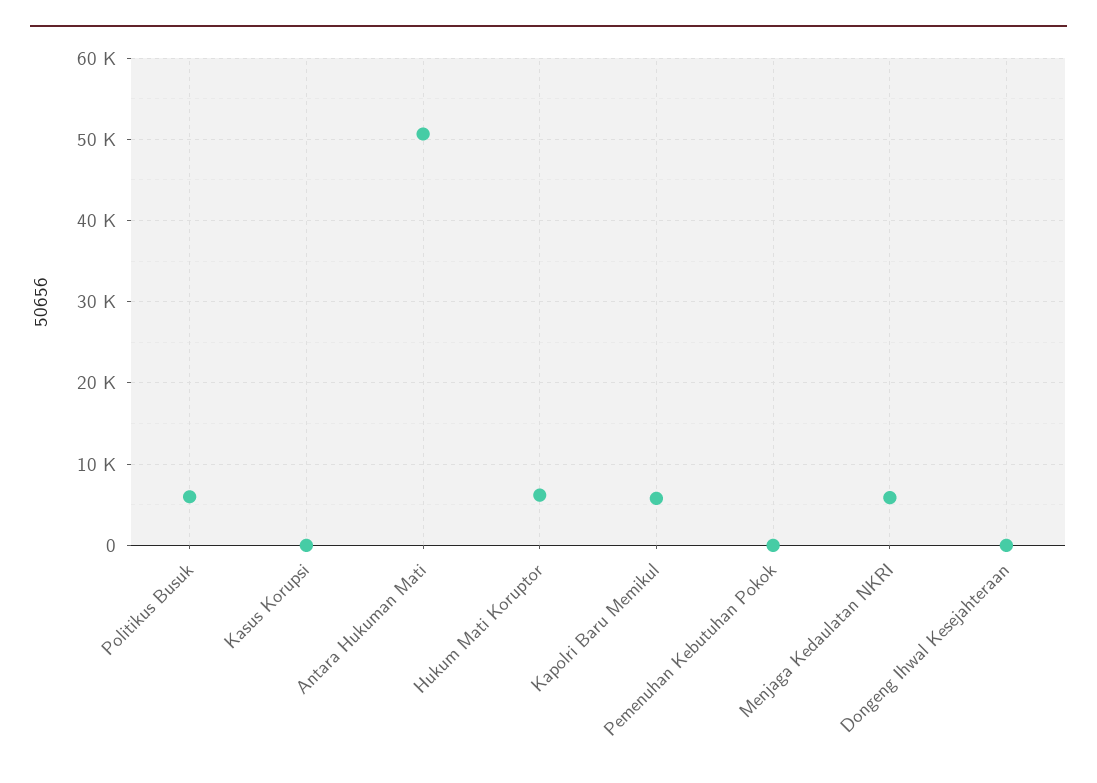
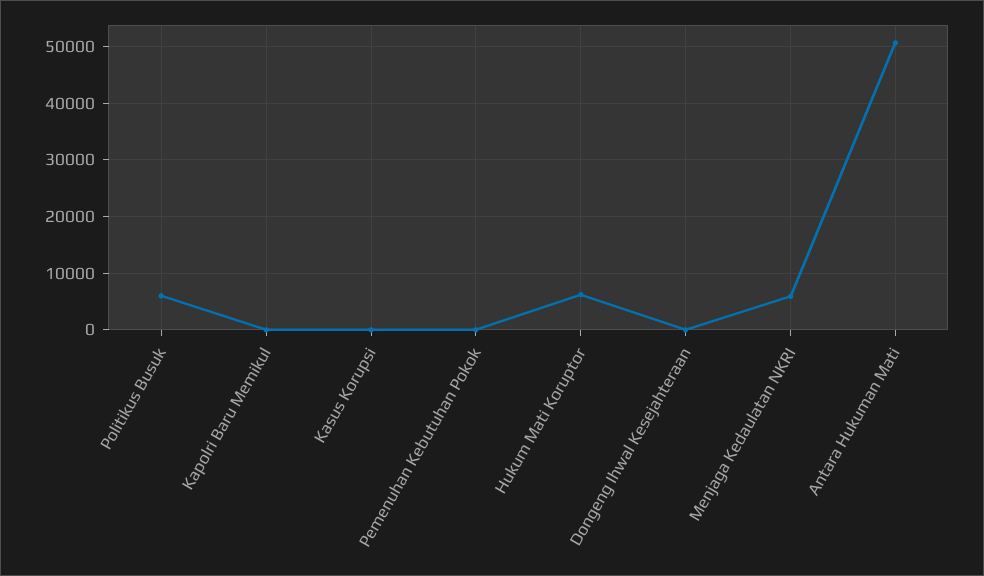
Kapolri Baru Memikul: 6000 -> 0

